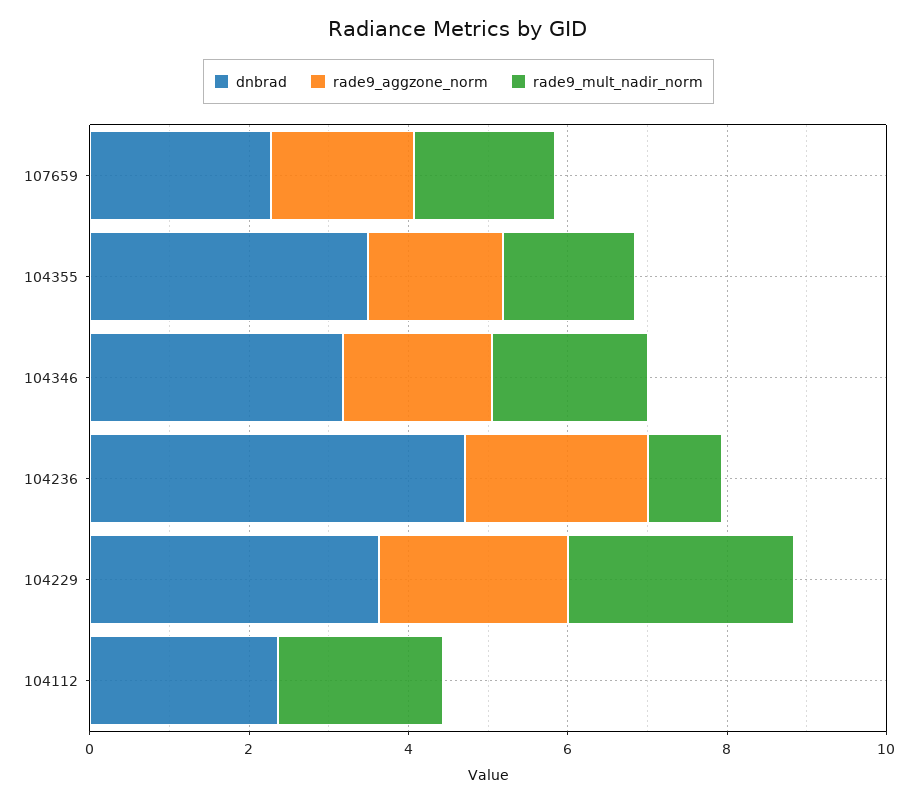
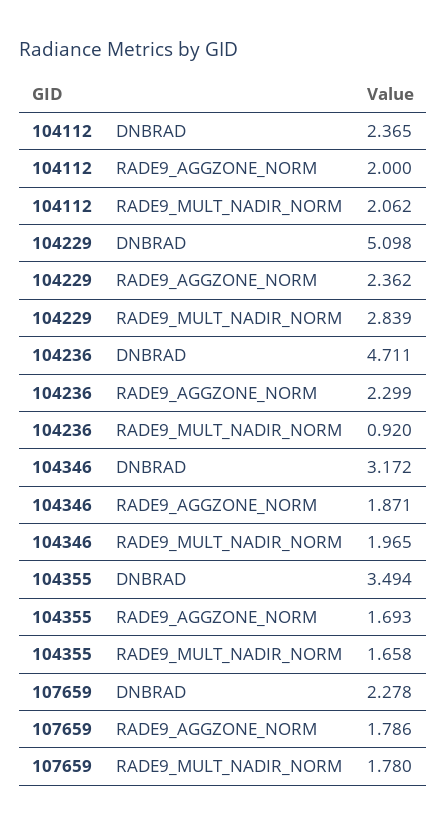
dnbrad, 104229: 3.5 -> 5.098
rade9_aggzone_norm, 104112: 0 -> 2

